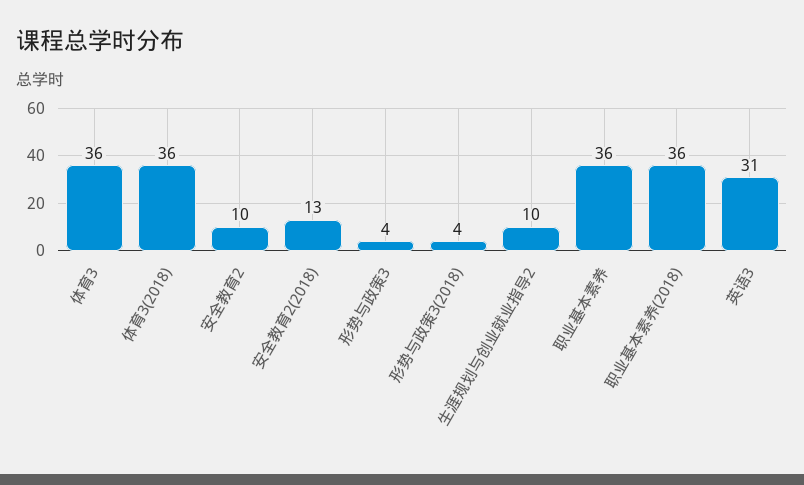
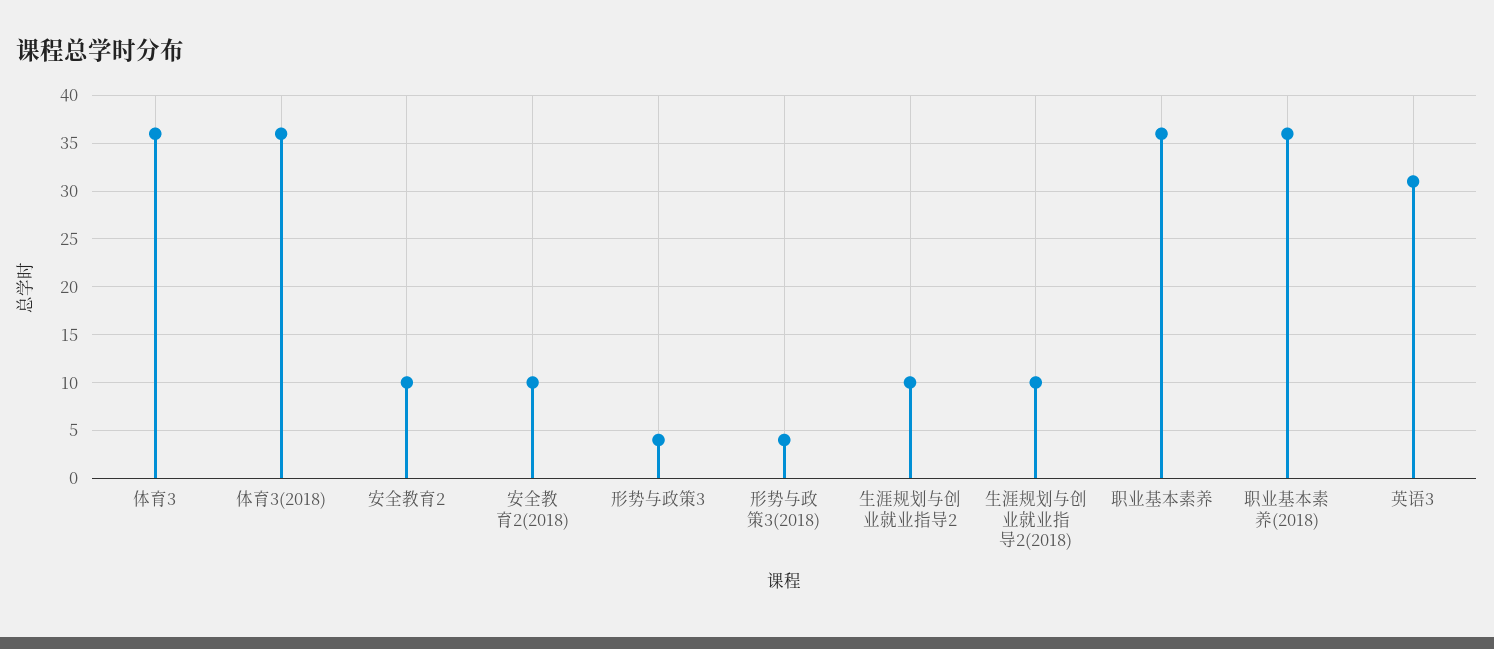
安全教育2(2018): 13 -> 10
生涯规划与创业就业指导2(2018): none -> 10

